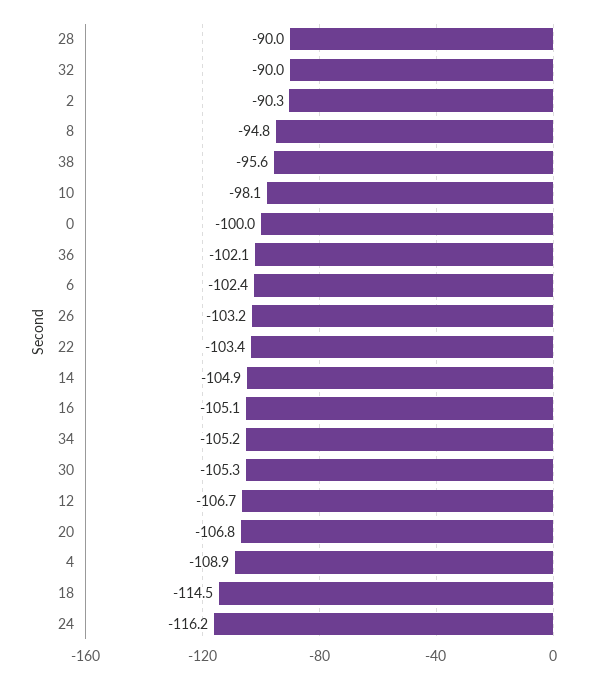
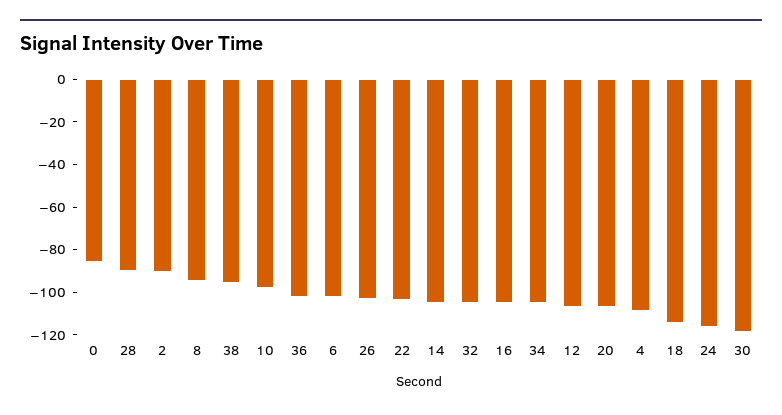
32: -90 -> -105
0: -100 -> -85
30: -105.3 -> -120

